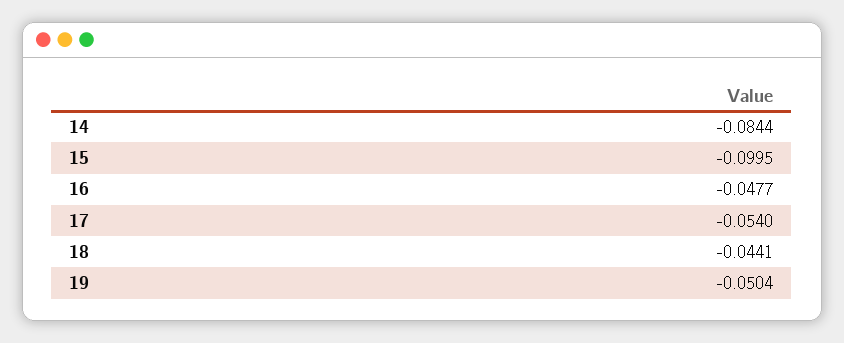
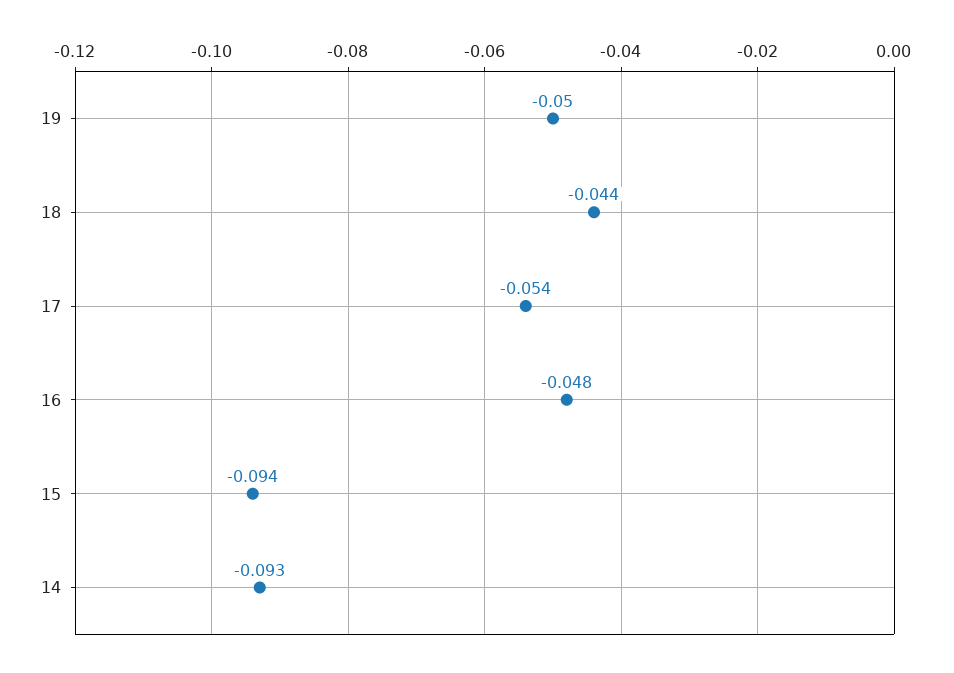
14: -0.0844 -> -0.093
15: -0.0995 -> -0.094

